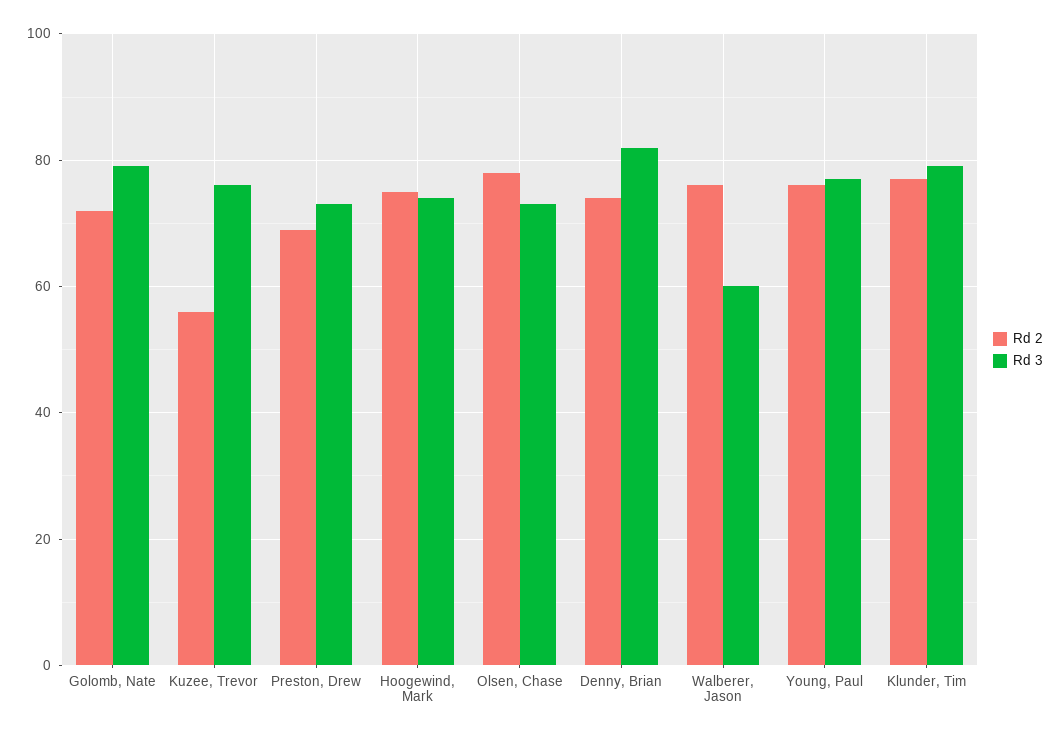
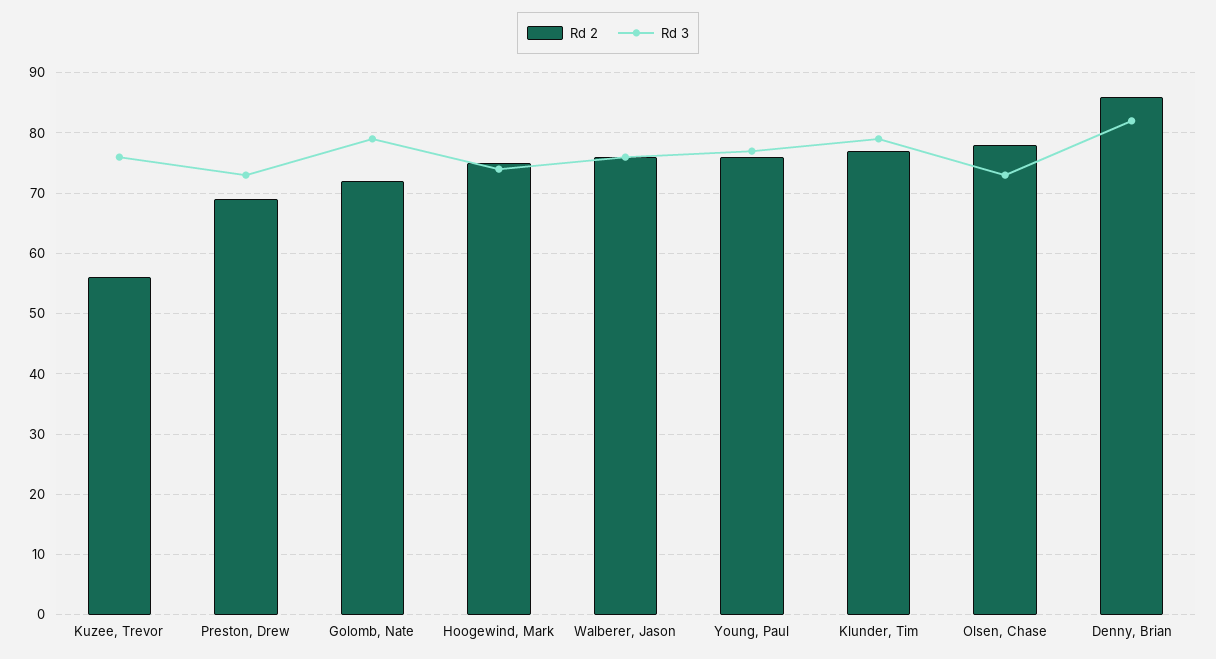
Rd 2, Denny, Brian: 75 -> 86
Rd 3, Walberer, Jason: 60 -> 76

